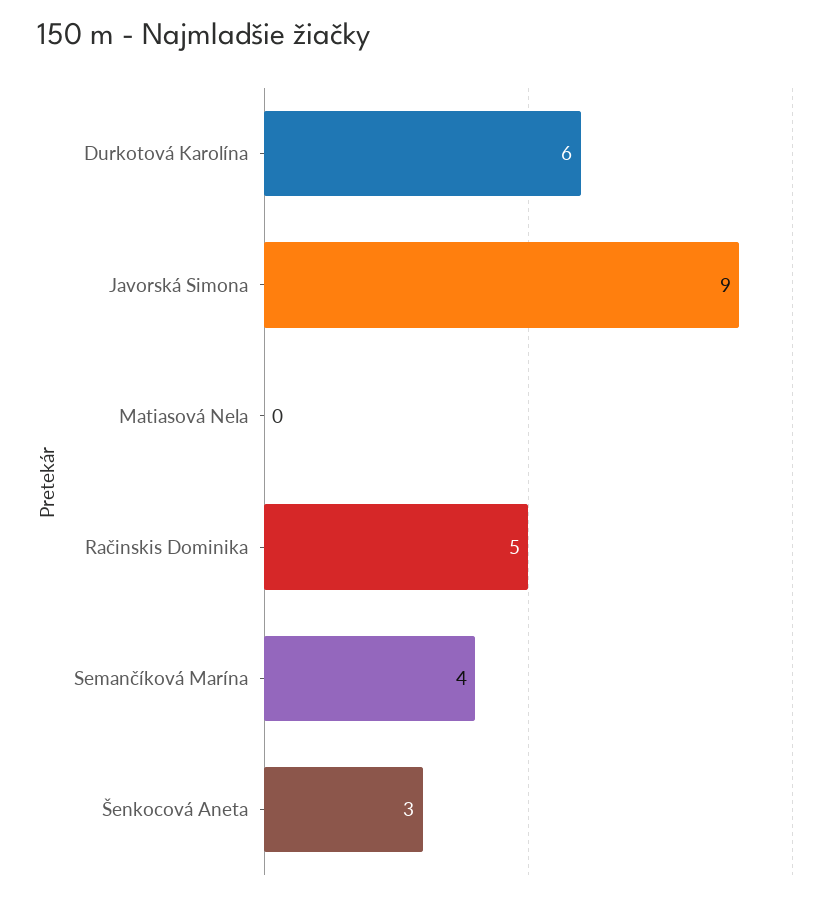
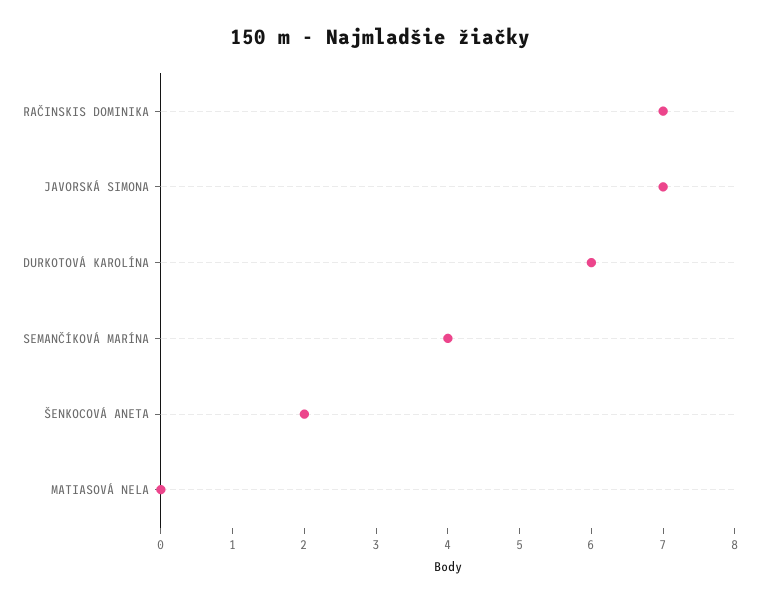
Javorská Simona: 9 -> 7
Račinskis Dominika: 5 -> 7
Šenkocová Aneta: 3 -> 2

